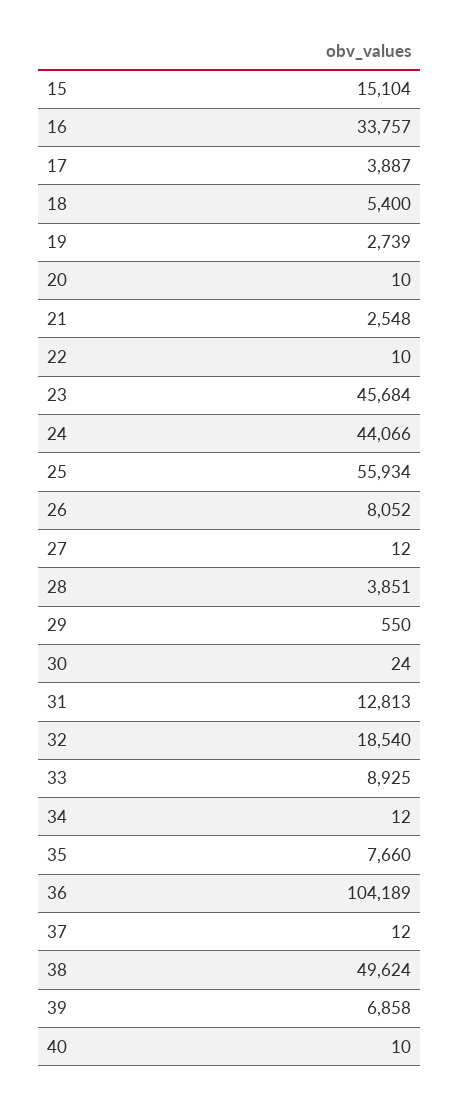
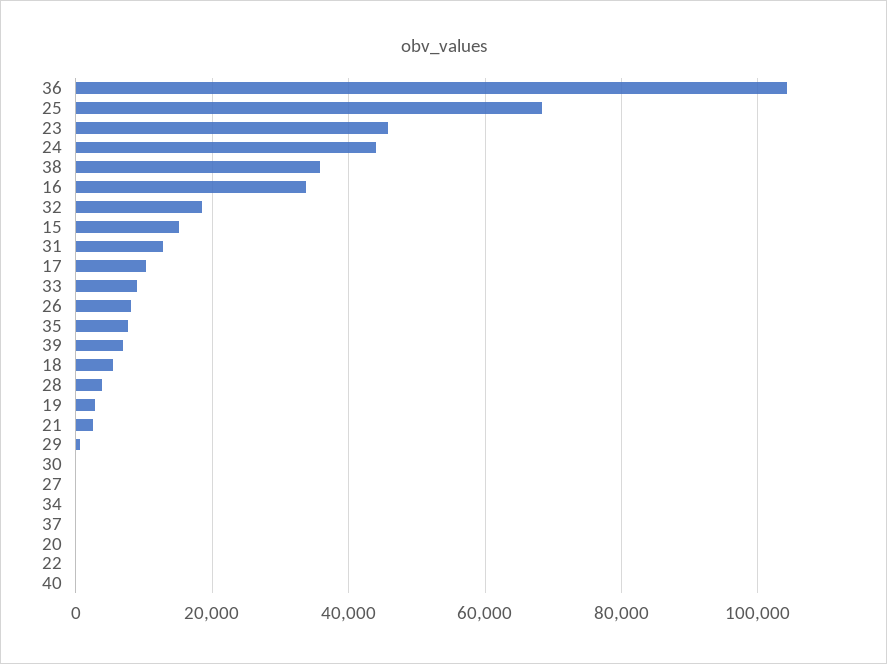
17: 3887 -> 10000
25: 55934 -> 68000
38: 49624 -> 36000

